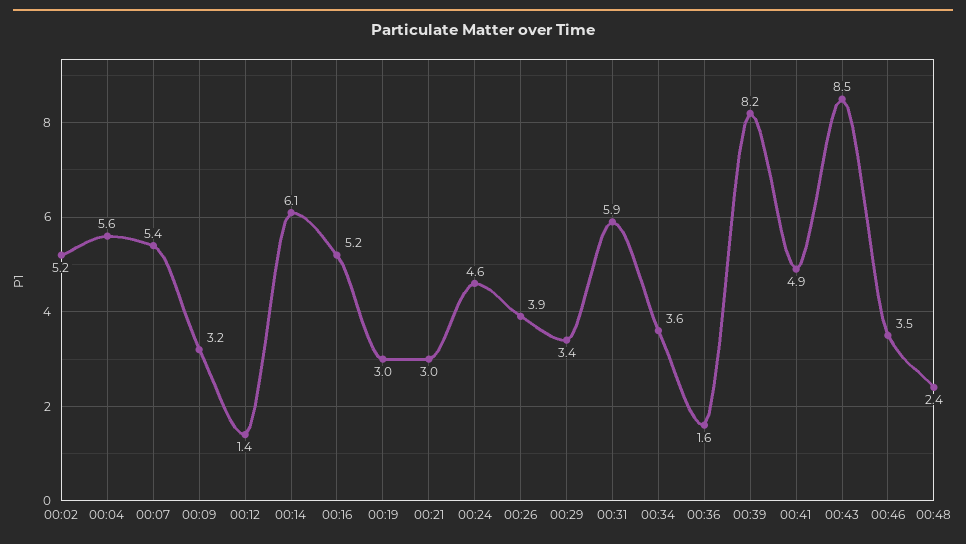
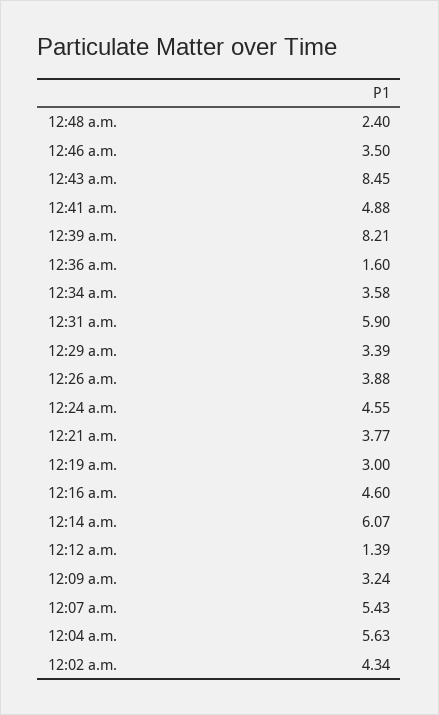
00:02: 5.2 -> 4.34
00:16: 5.2 -> 4.6
00:21: 3 -> 3.77

